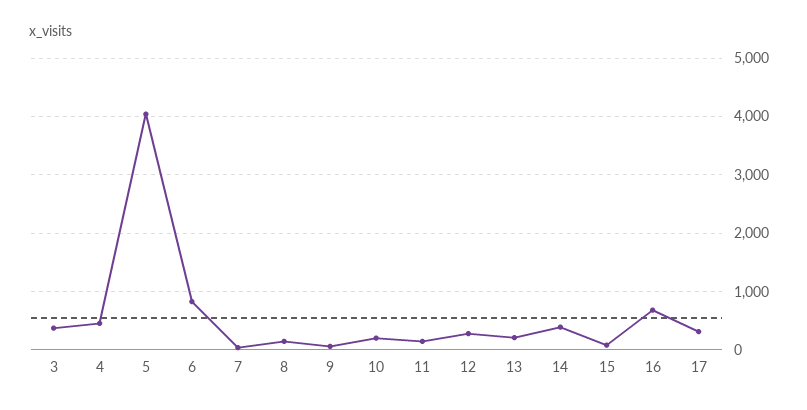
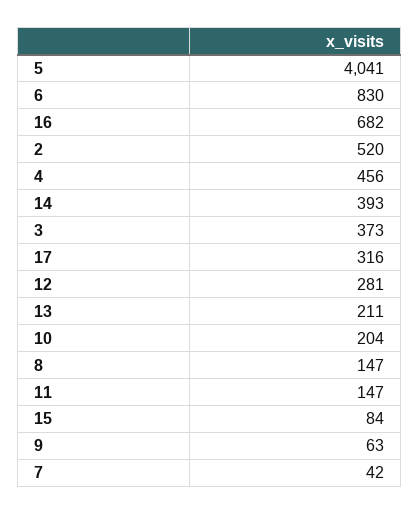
2: none -> 520

